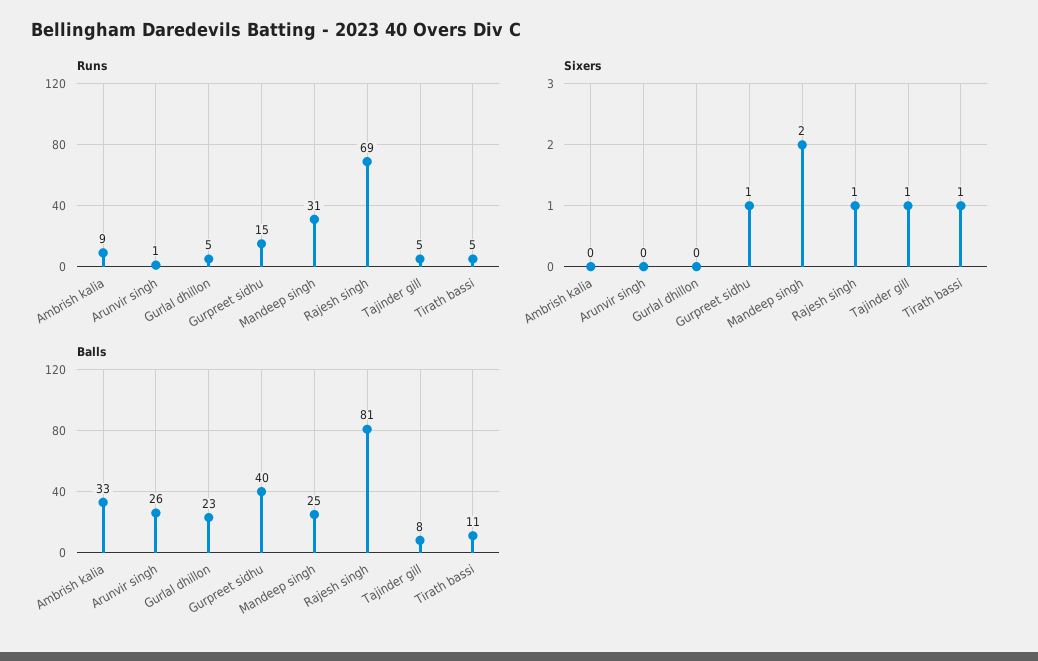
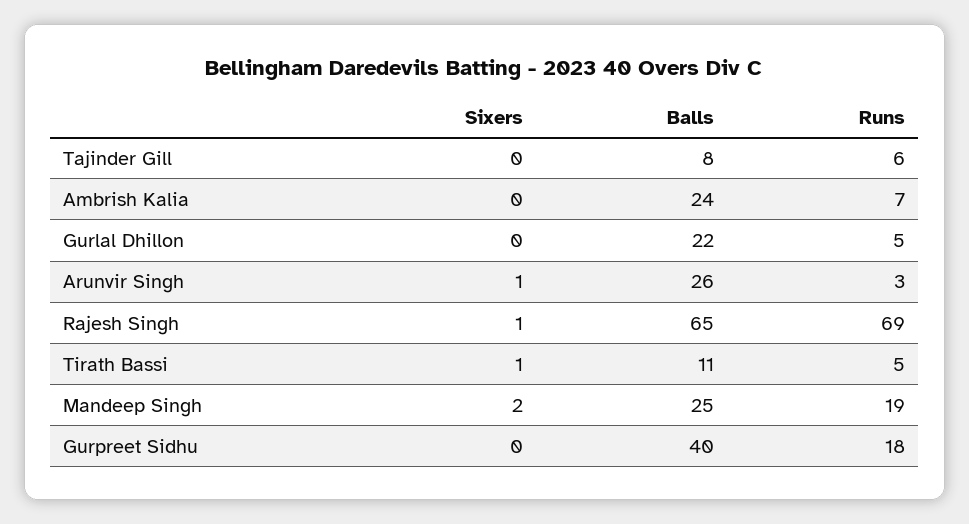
Runs, Ambrish kalia: 9 -> 7
Runs, Arunvir singh: 1 -> 3
Runs, Gurpreet sidhu: 15 -> 18
Runs, Mandeep singh: 31 -> 19
Runs, Tajinder gill: 5 -> 6
Sixers, Arunvir singh: 0 -> 1
Sixers, Gurpreet sidhu: 1 -> 0
Sixers, Tajinder gill: 1 -> 0
Balls, Ambrish kalia: 33 -> 24
Balls, Gurlal dhillon: 23 -> 22
Balls, Rajesh singh: 81 -> 65

